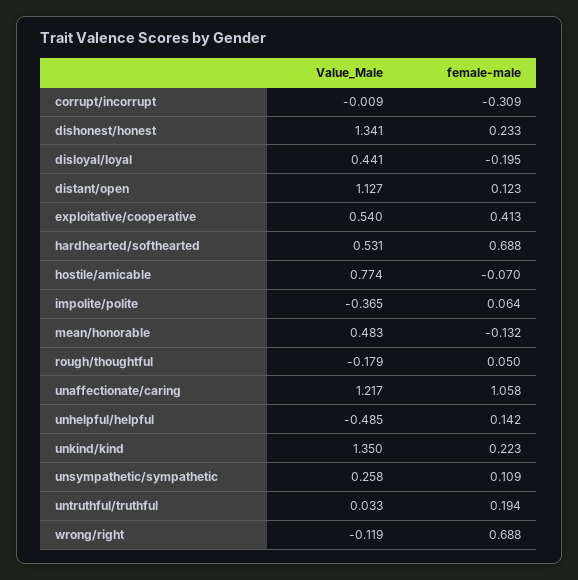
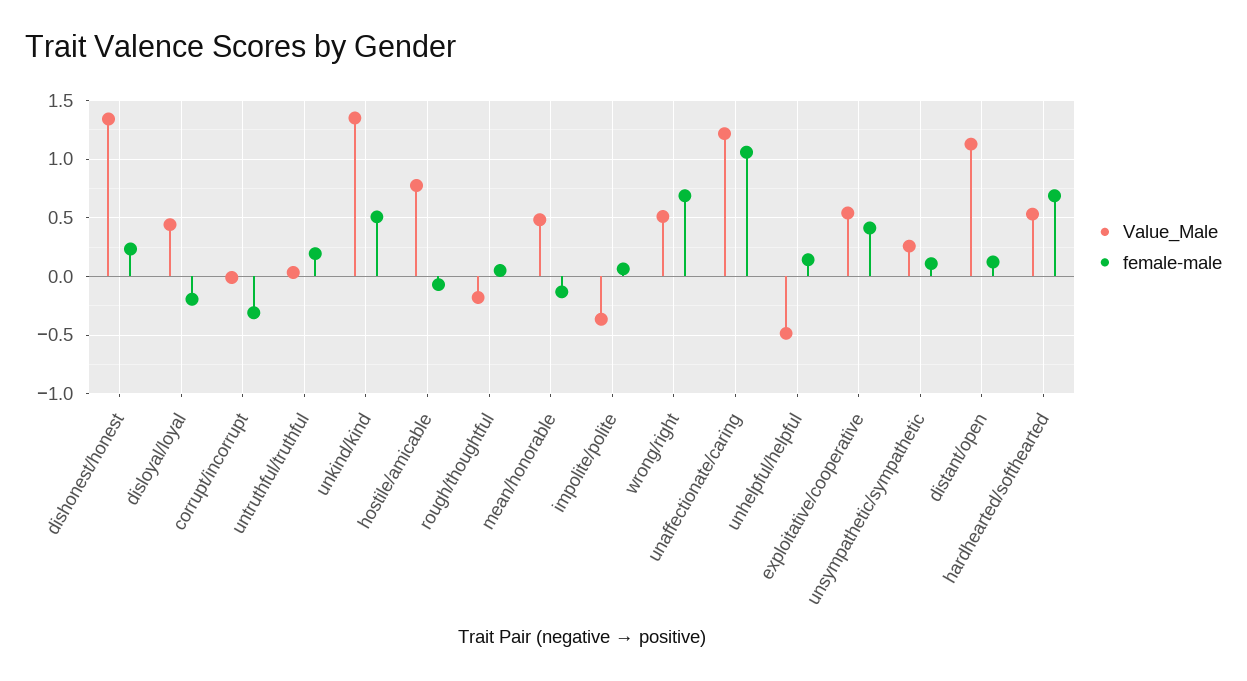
female-male, unkind/kind: 0.223 -> 0.5
Value_Male, wrong/right: -0.119 -> 0.5

